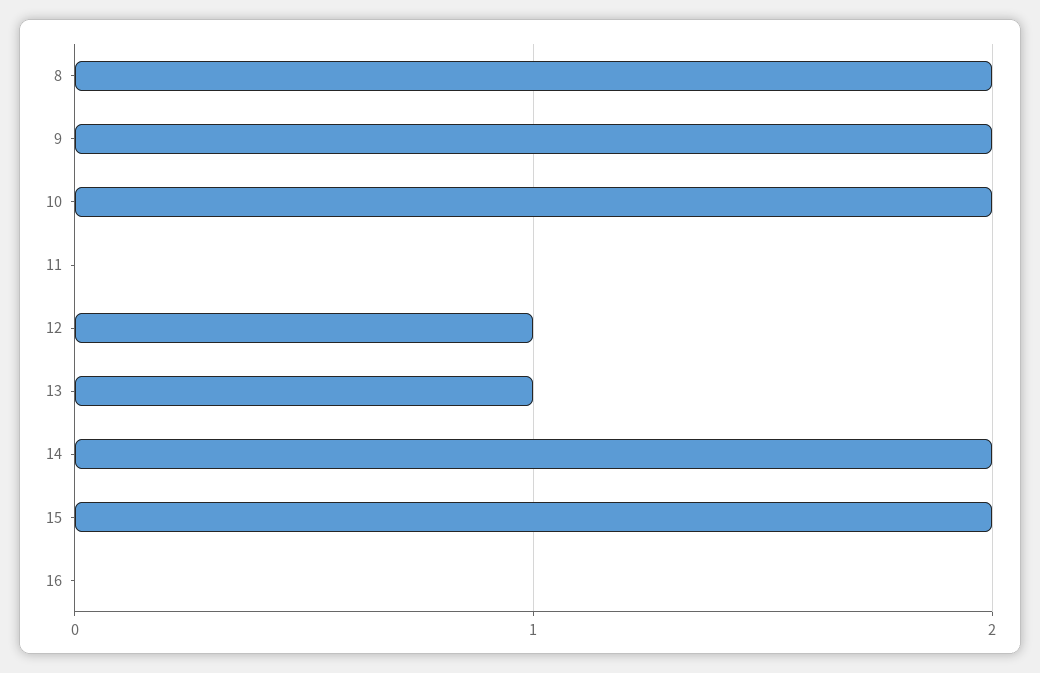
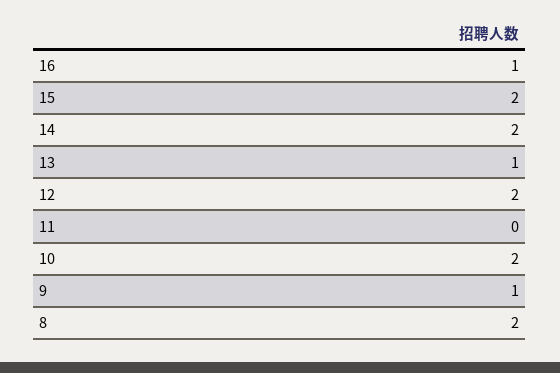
9: 2 -> 1
12: 1 -> 2
16: 0 -> 1

